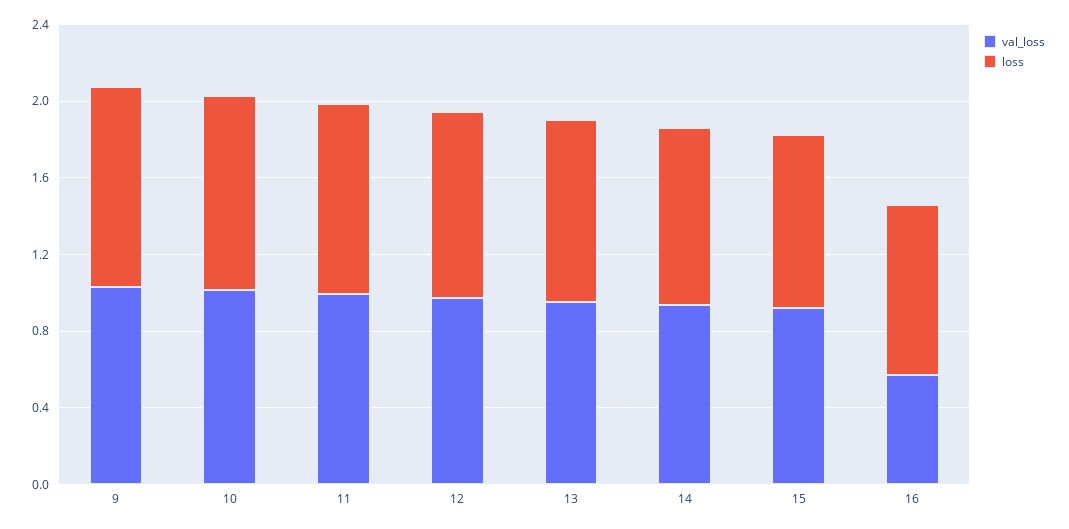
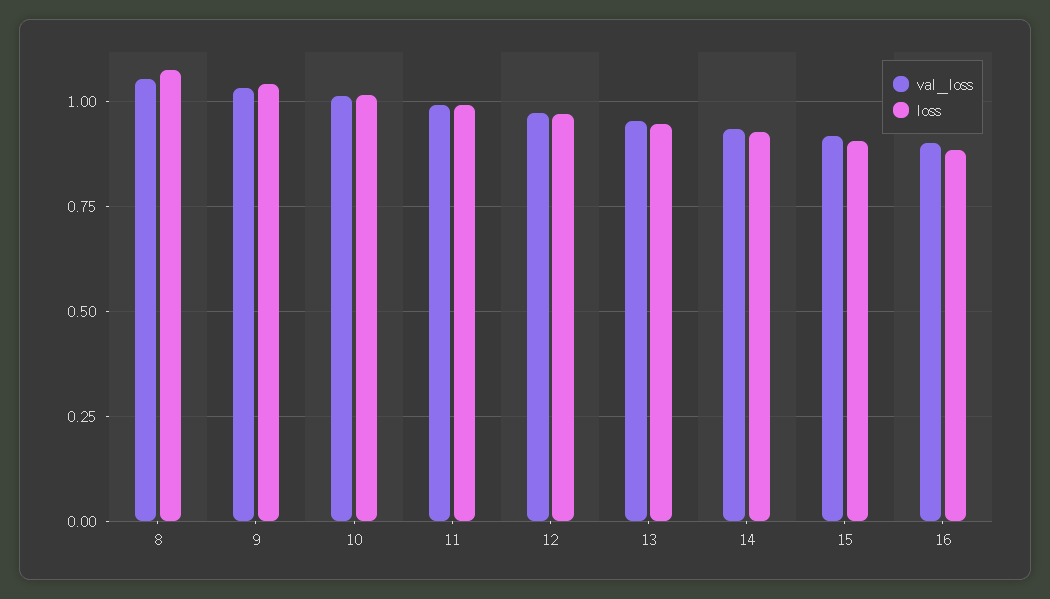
val_loss, 16: 0.6 -> 0.9
val_loss, 8: none -> 1.05
loss, 8: none -> 1.075

